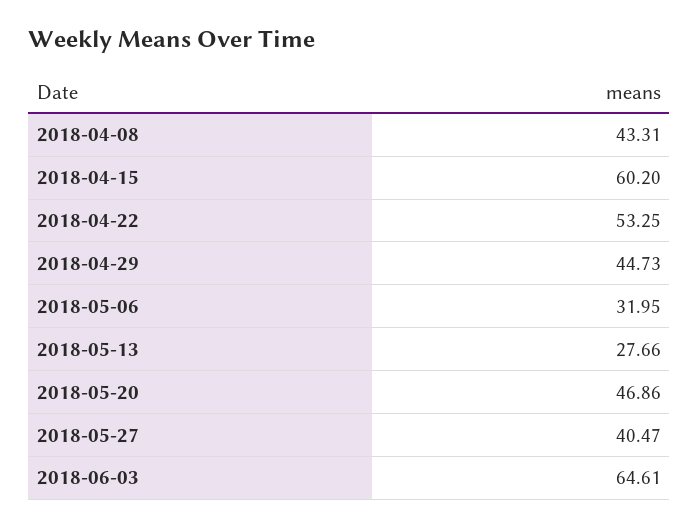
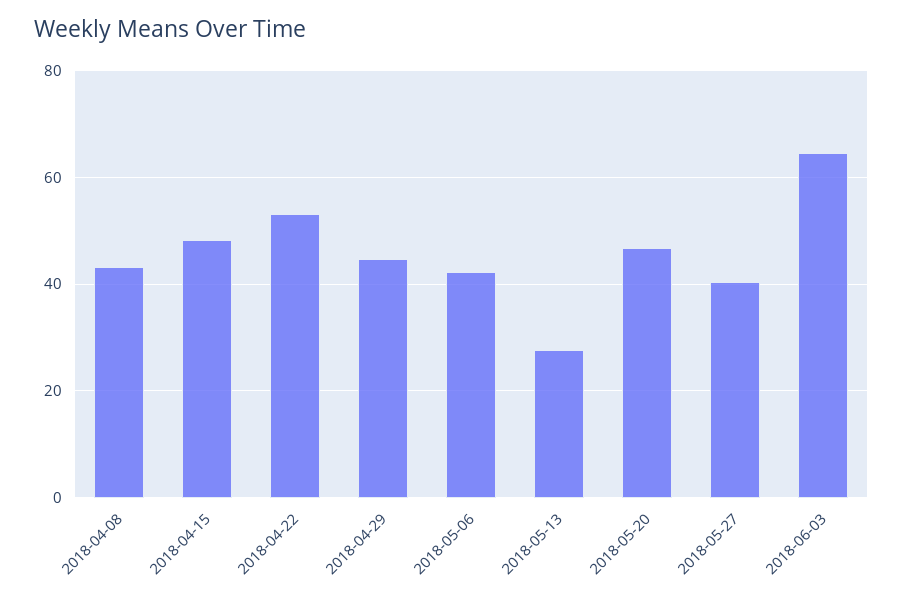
2018-04-15: 60.2 -> 48
2018-05-06: 31.95 -> 42

